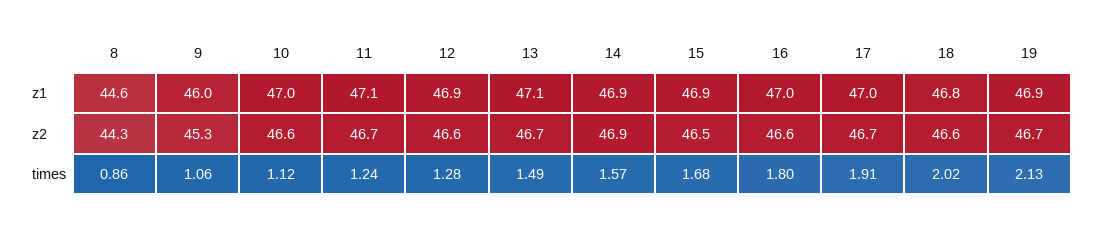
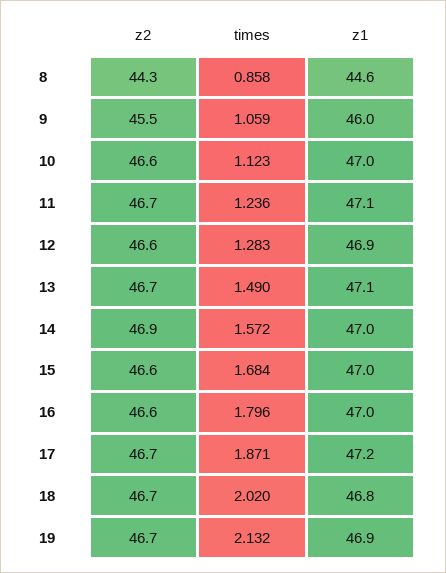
14, z1: 46.9 -> 47
15, z1: 46.9 -> 47
17, z1: 47 -> 47.2
9, z2: 45.3 -> 45.5
15, z2: 46.5 -> 46.6
18, z2: 46.6 -> 46.7
17, times: 1.91 -> 1.871

